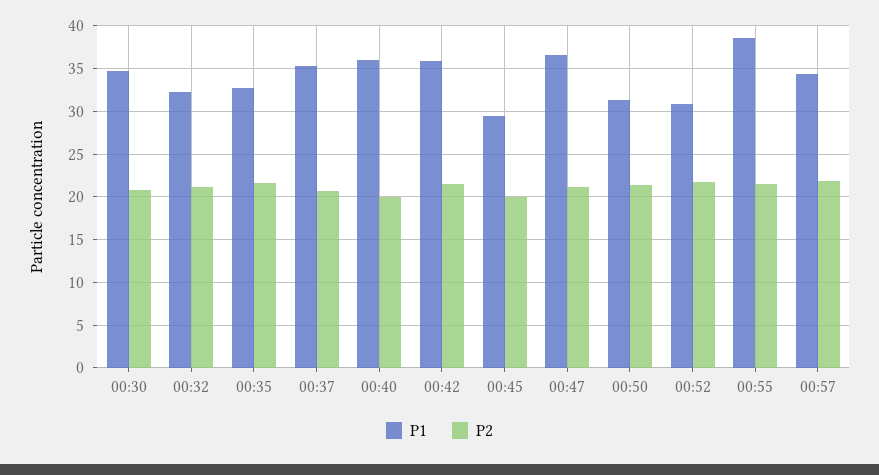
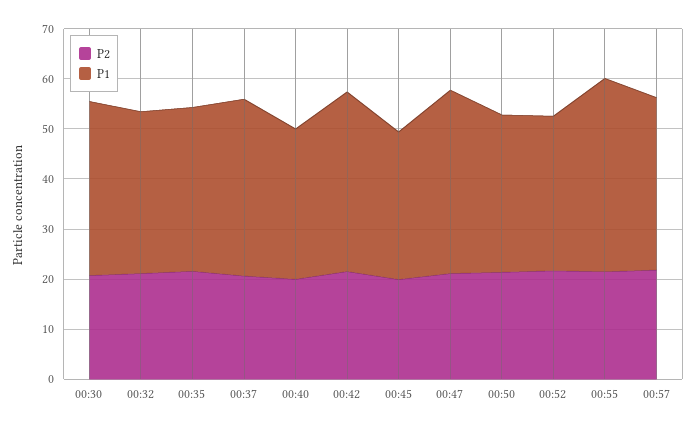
P1, 00:40: 36 -> 30

